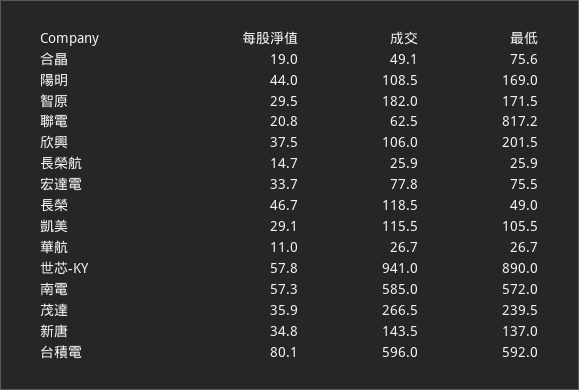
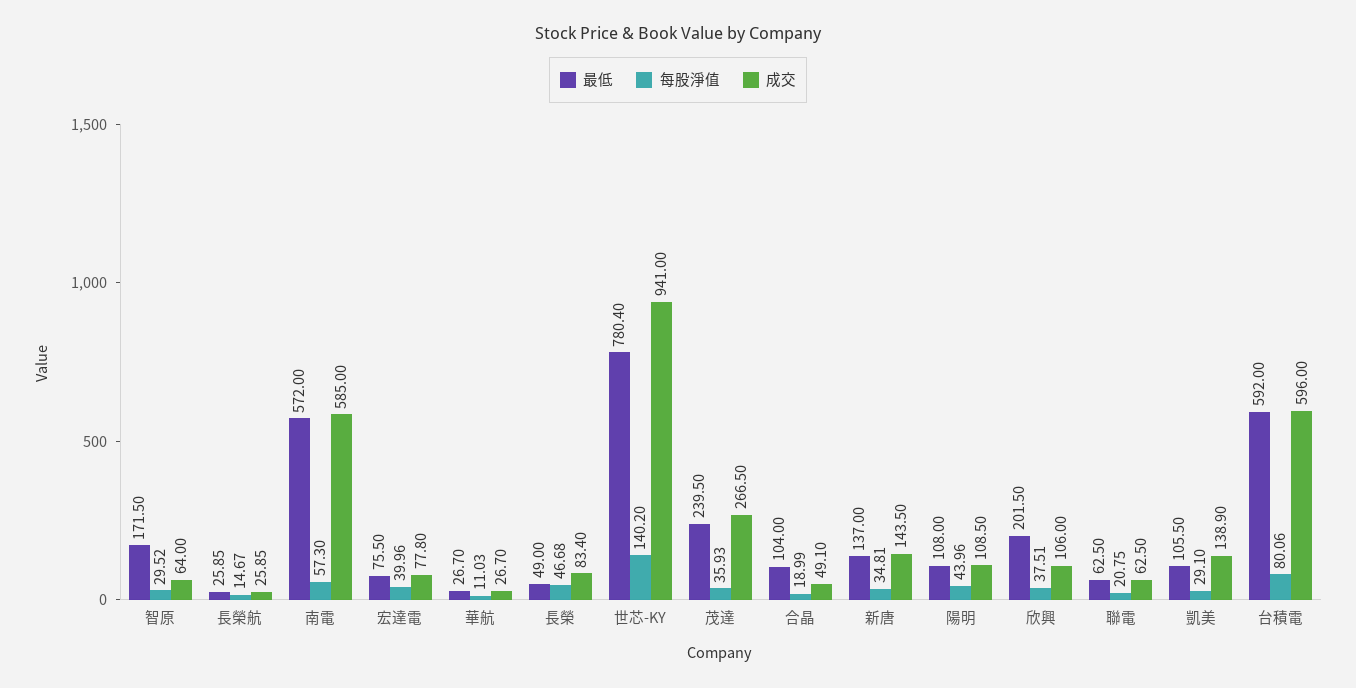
最低, 合晶: 75.6 -> 104
最低, 陽明: 169 -> 108
成交, 智原: 182 -> 64
最低, 聯電: 817.2 -> 62.5
每股淨值, 宏達電: 33.7 -> 39.96
成交, 長榮: 118.5 -> 83.4
成交, 凱美: 115.5 -> 138.9
每股淨值, 世芯-KY: 57.8 -> 140.2
最低, 世芯-KY: 890 -> 780.4

